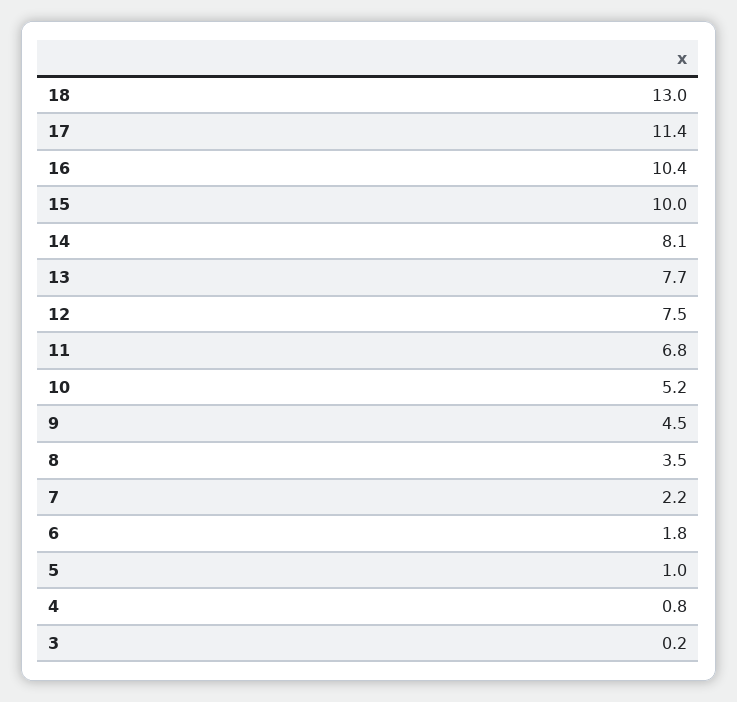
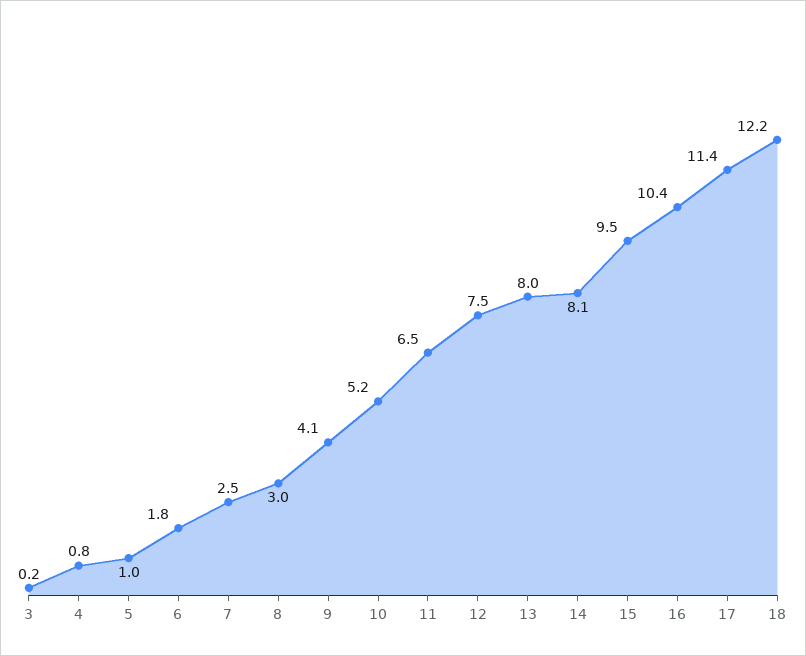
18: 13 -> 12.2
15: 10 -> 9.5
13: 7.7 -> 8
11: 6.8 -> 6.5
9: 4.5 -> 4.1
8: 3.5 -> 3
7: 2.2 -> 2.5

